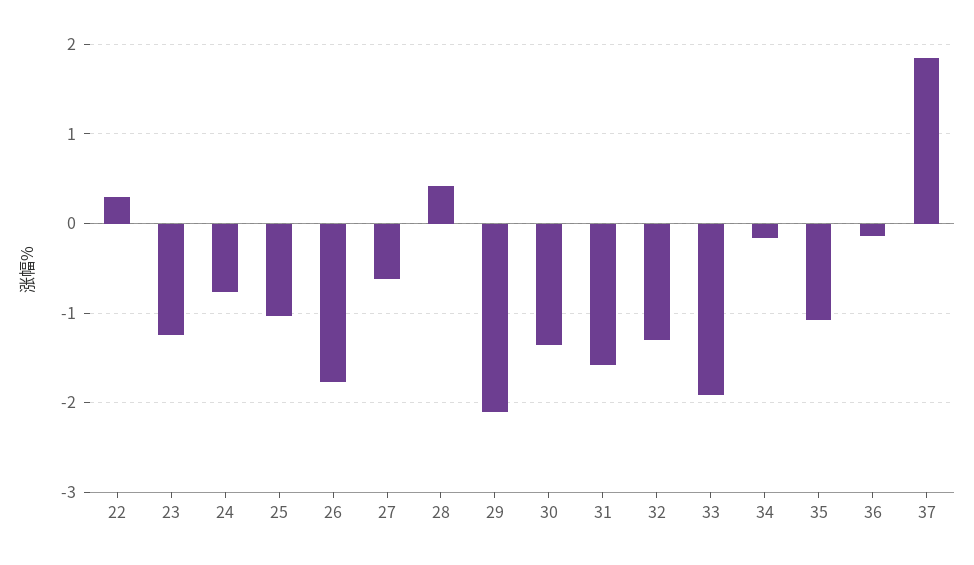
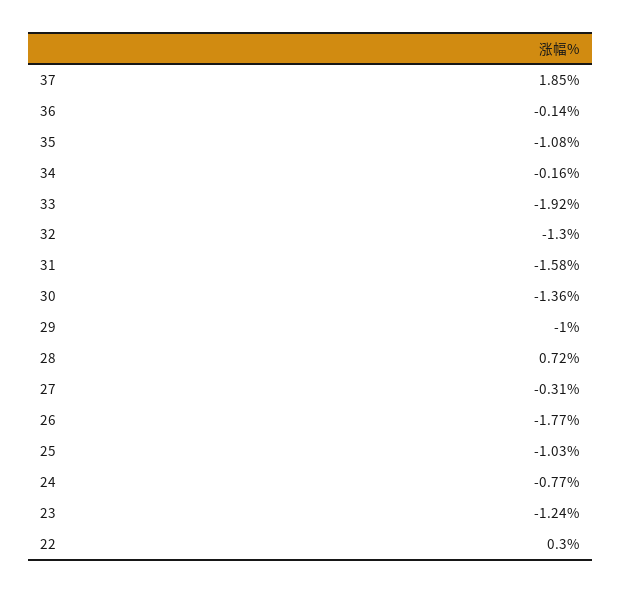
27: -0.6 -> -0.31
28: 0.4 -> 0.72
29: -2.1 -> -1

